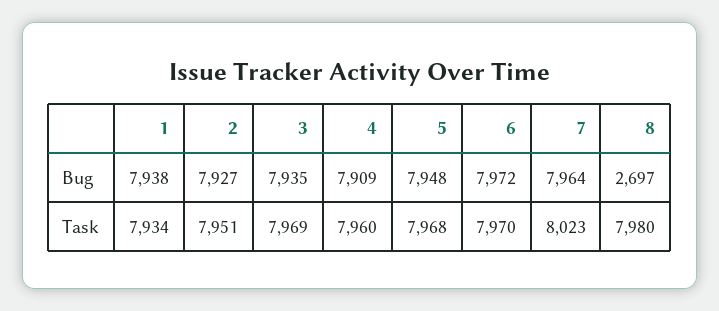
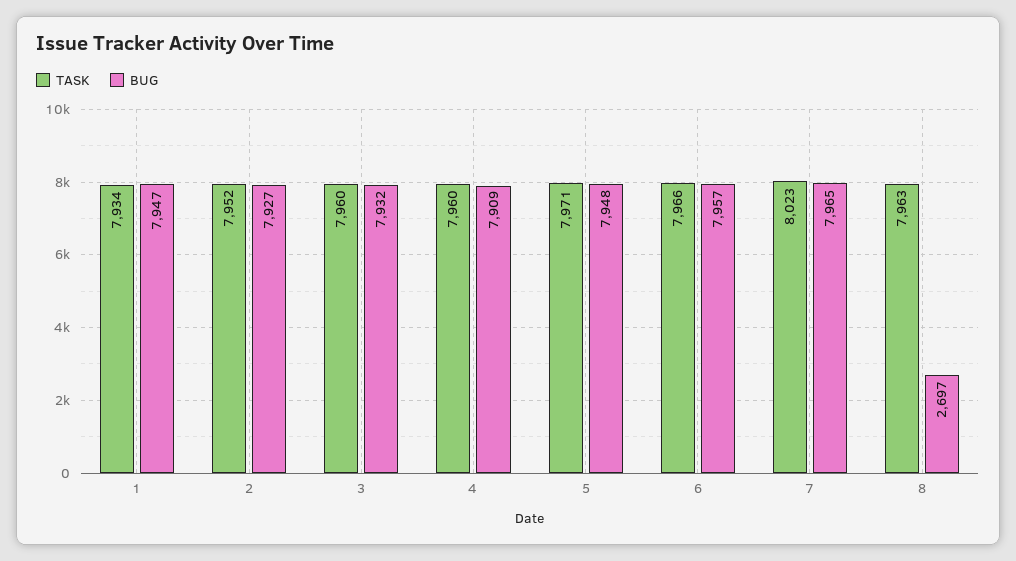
Bug, 1: 7938 -> 7947
Bug, 3: 7935 -> 7932
Bug, 6: 7972 -> 7957
Bug, 7: 7964 -> 7965
Task, 2: 7951 -> 7952
Task, 3: 7969 -> 7960
Task, 5: 7968 -> 7971
Task, 6: 7970 -> 7966
Task, 8: 7980 -> 7963

